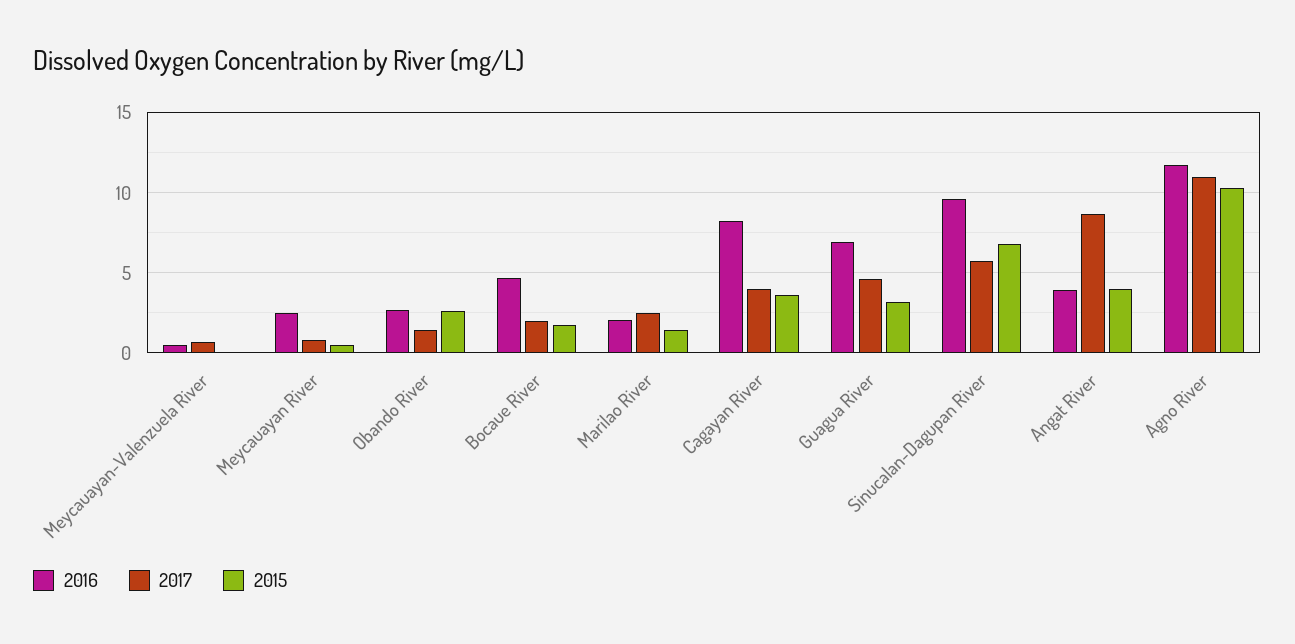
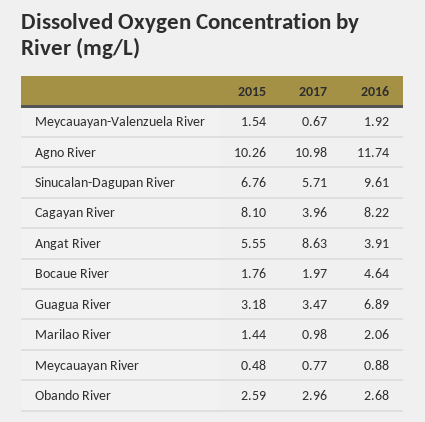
2016, Meycauayan-Valenzuela River: 0.5 -> 1.92
2015, Meycauayan-Valenzuela River: 0 -> 1.54
2016, Meycauayan River: 2.5 -> 0.88
2017, Obando River: 1.5 -> 2.96
2017, Marilao River: 2.5 -> 0.98
2015, Cagayan River: 3.5 -> 8.1
2017, Guagua River: 4.5 -> 3.47
2015, Angat River: 4 -> 5.55

